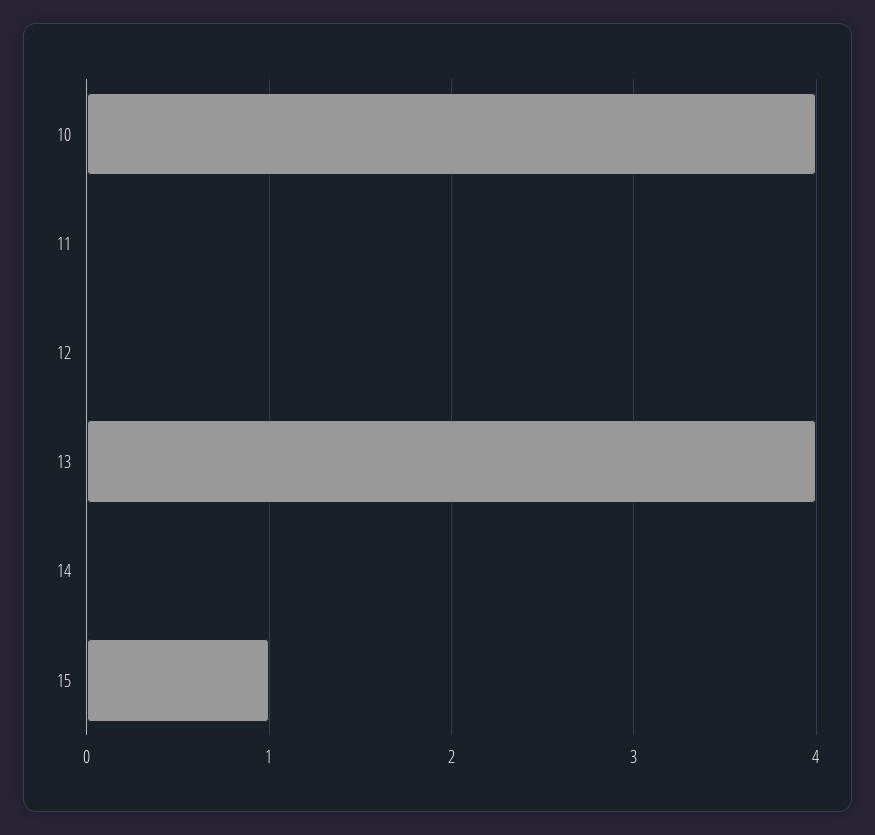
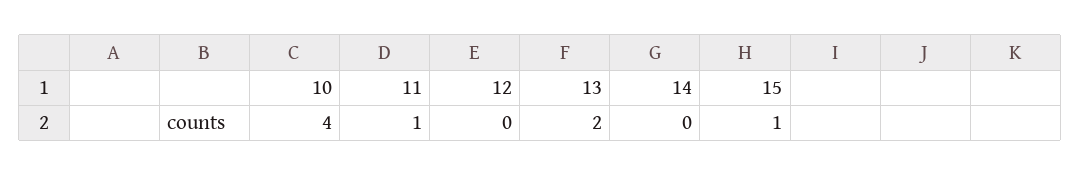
11: 0 -> 1
13: 4 -> 2

